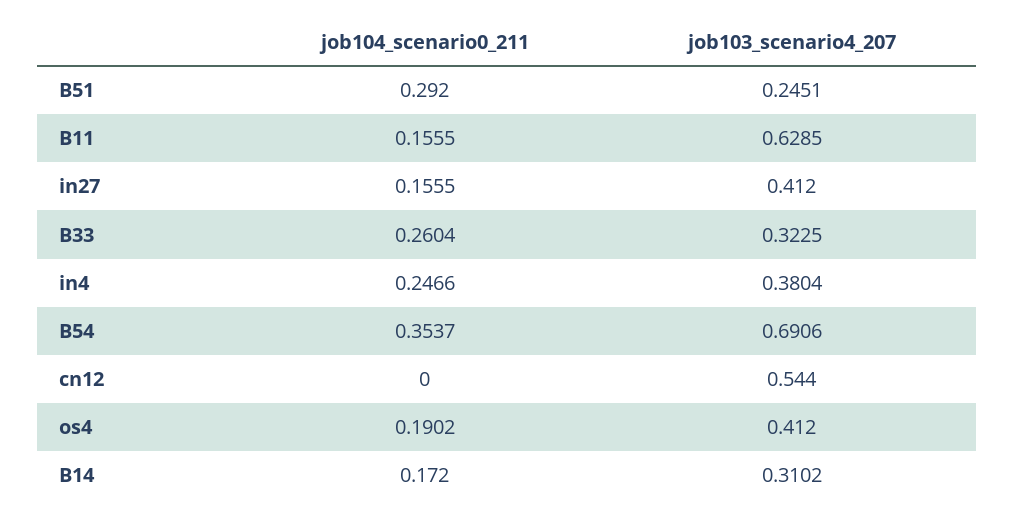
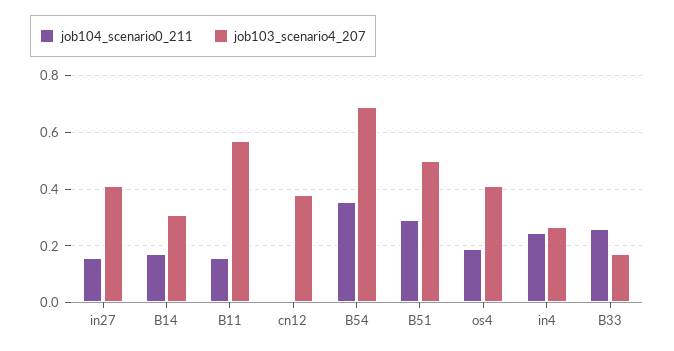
job103_scenario4_207, B51: 0.2451 -> 0.5
job103_scenario4_207, B11: 0.6285 -> 0.575
job103_scenario4_207, B33: 0.3225 -> 0.175
job103_scenario4_207, in4: 0.3804 -> 0.275
job103_scenario4_207, cn12: 0.544 -> 0.375

